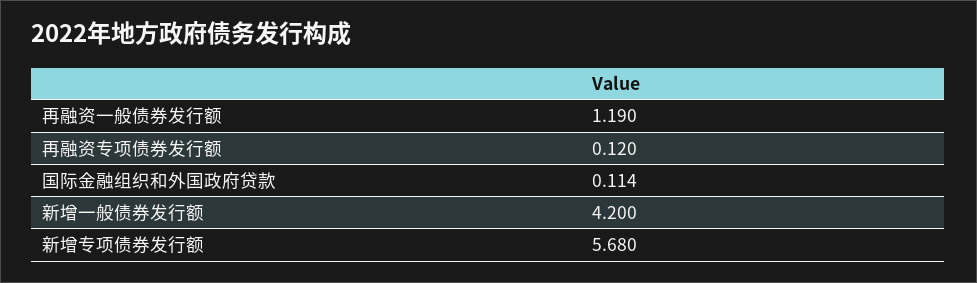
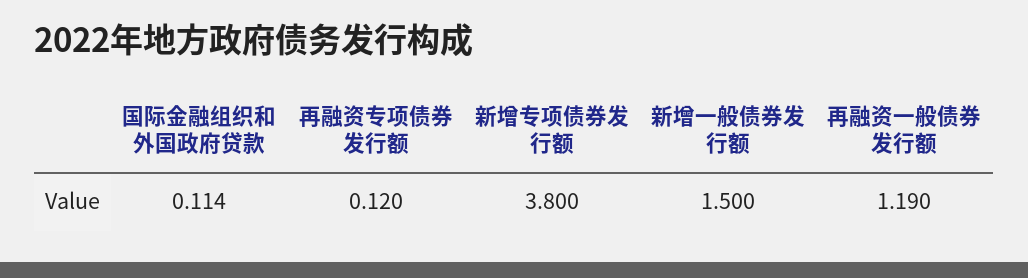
新增一般债券发行额: 4.2 -> 1.5
新增专项债券发行额: 5.68 -> 3.8

